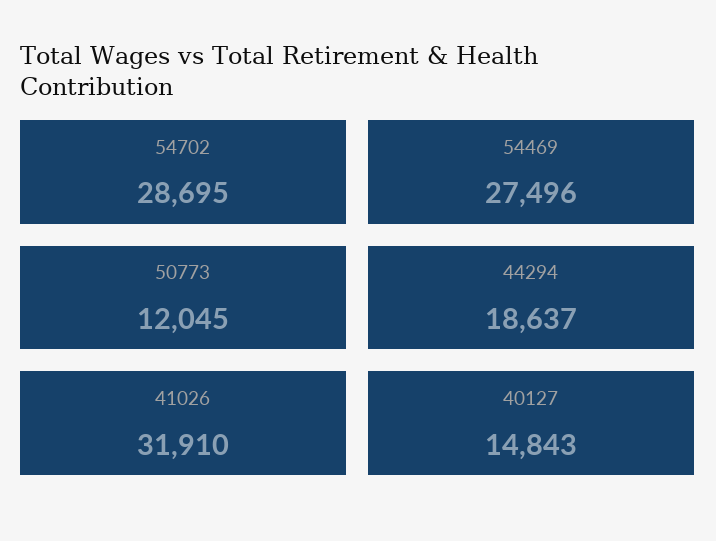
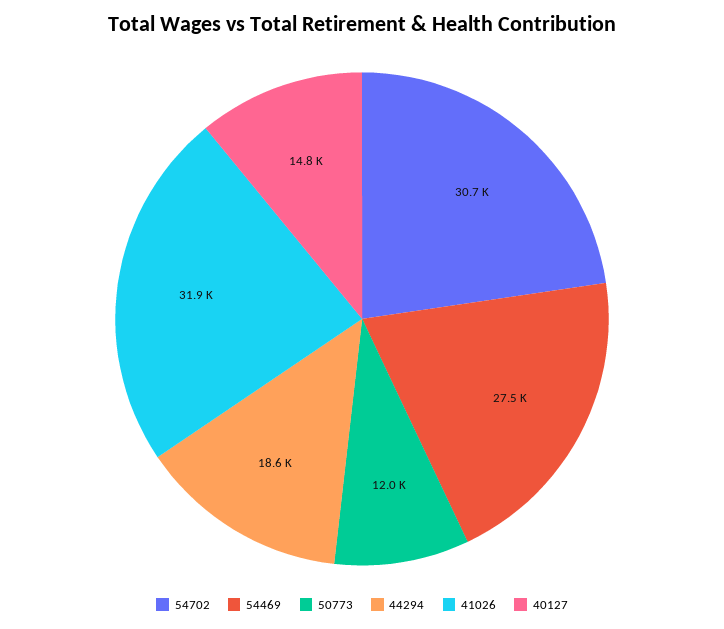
54702: 28695 -> 30700

